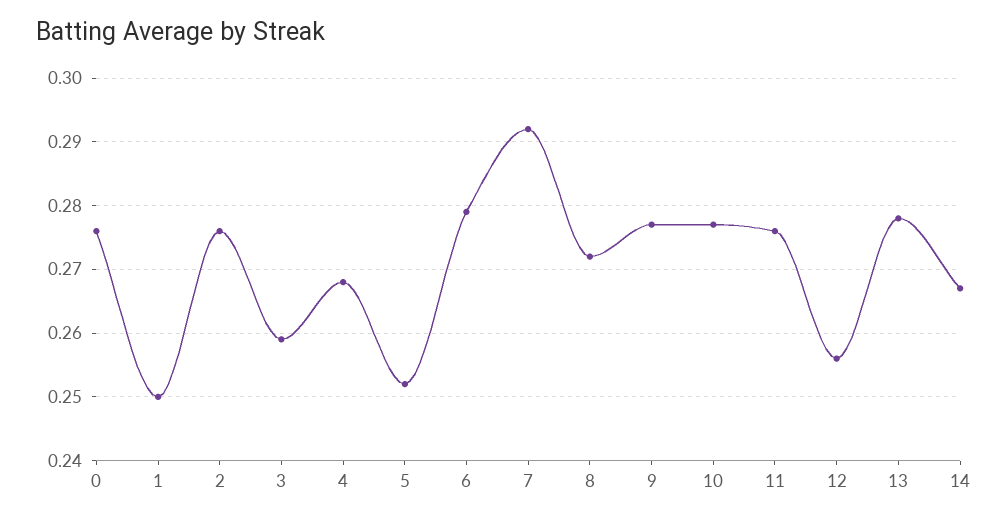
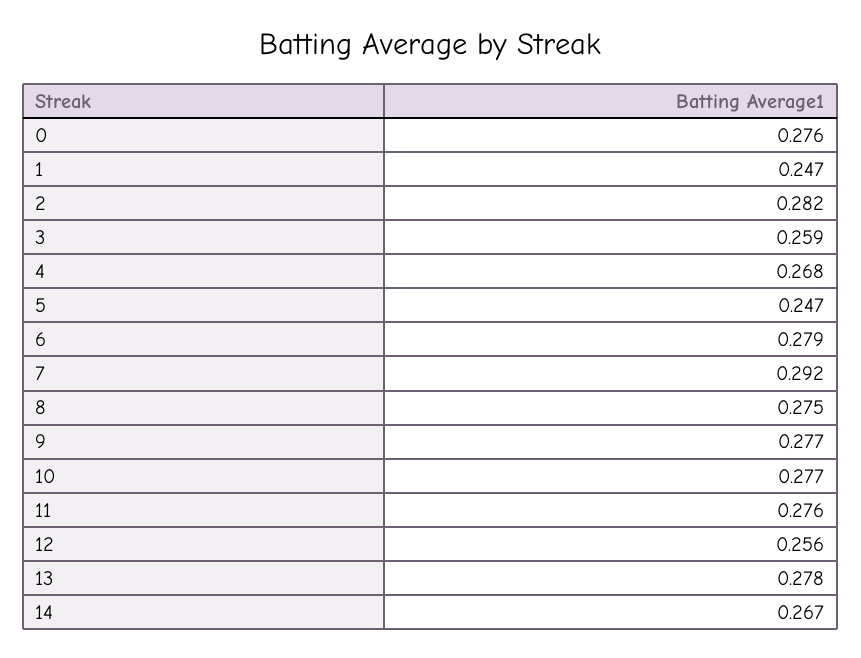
1: 0.25 -> 0.247
2: 0.276 -> 0.282
5: 0.252 -> 0.247
8: 0.272 -> 0.275

